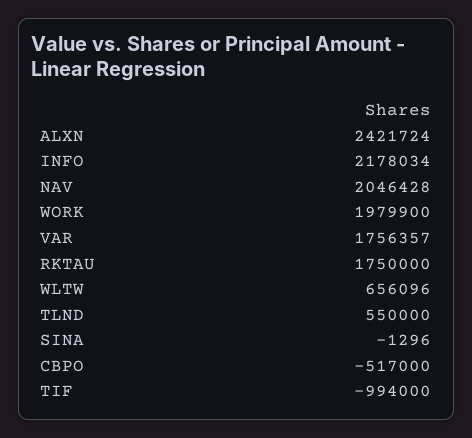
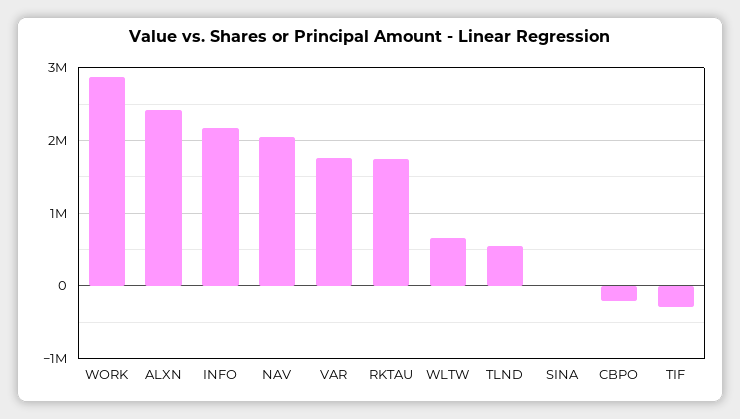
WORK: 1979900 -> 2900000
CBPO: -517000 -> -200000
TIF: -994000 -> -300000

